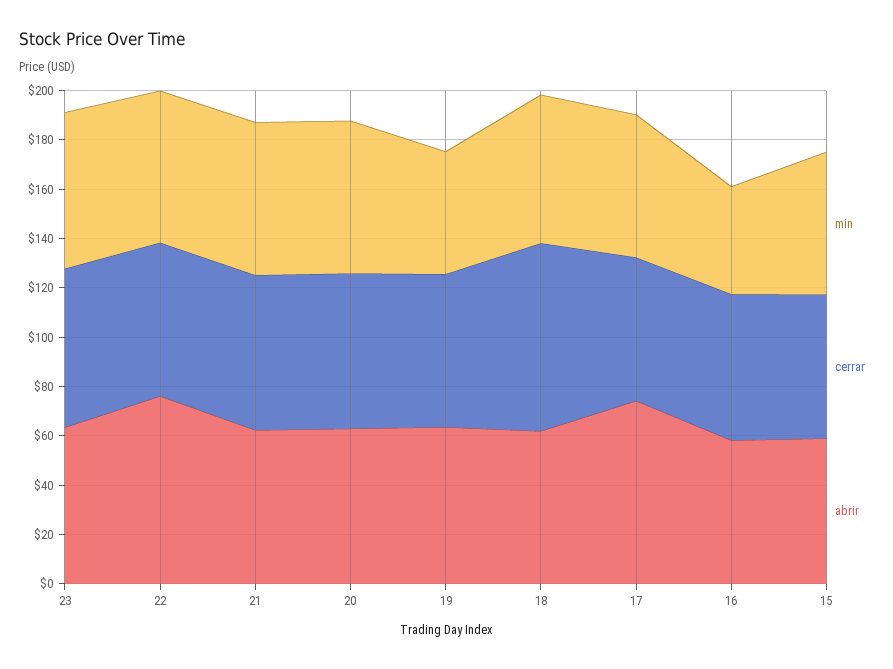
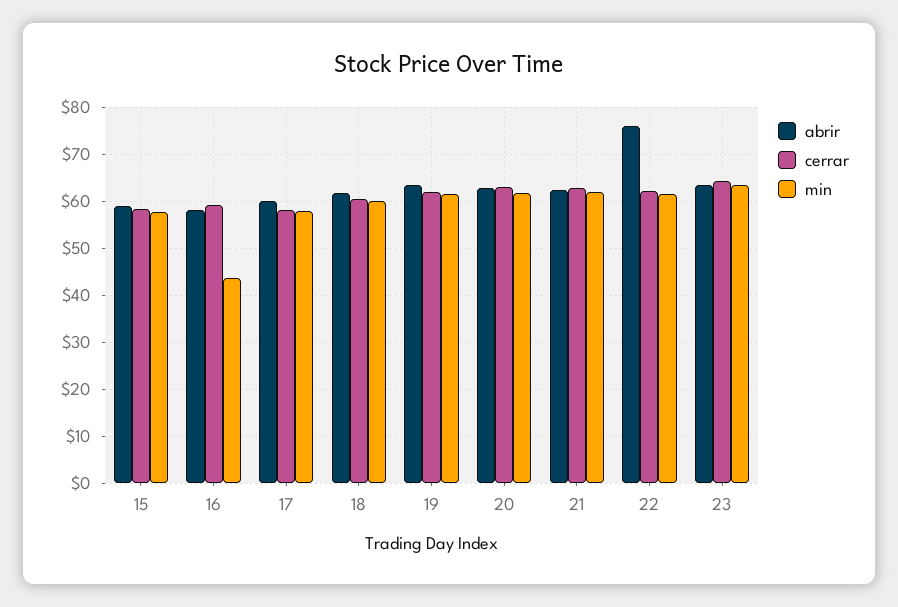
min, 19: 50 -> 62
cerrar, 18: 75 -> 60
abrir, 17: 75 -> 60

